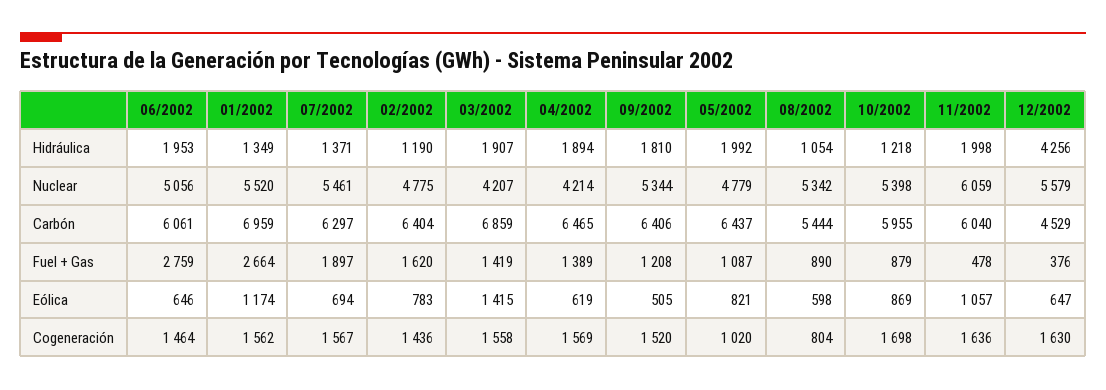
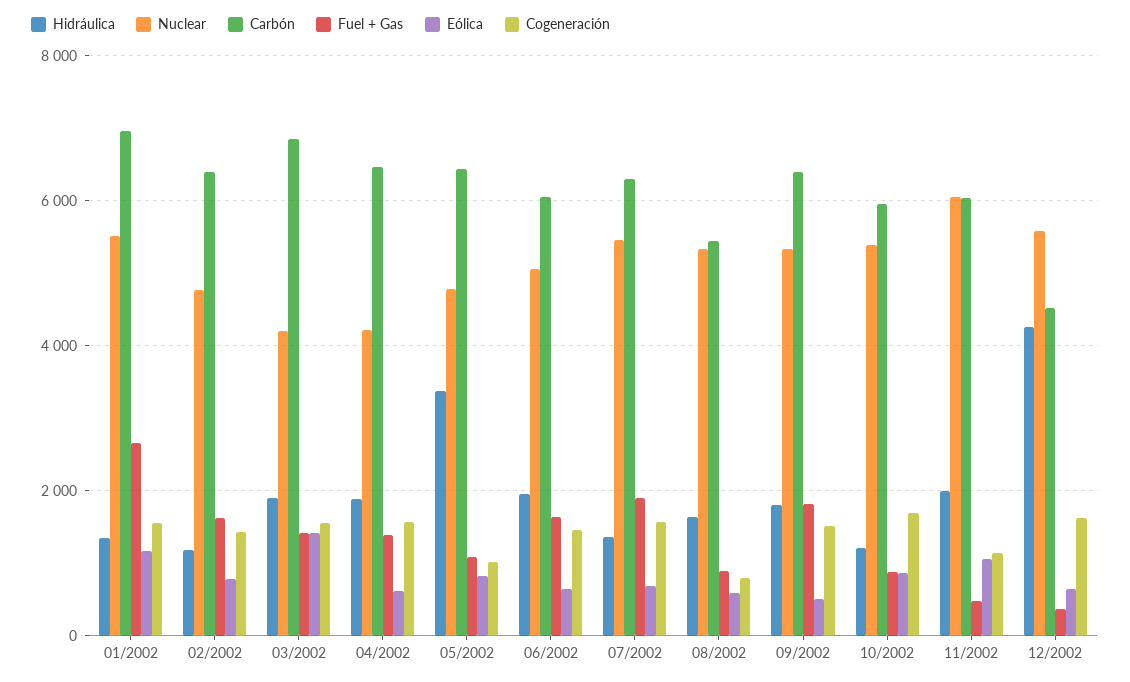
Hidráulica, 05/2002: 1992 -> 3400
Hidráulica, 08/2002: 1054 -> 1600
Fuel + Gas, 06/2002: 2759 -> 1600
Fuel + Gas, 09/2002: 1208 -> 1800
Cogeneración, 11/2002: 1636 -> 1200

